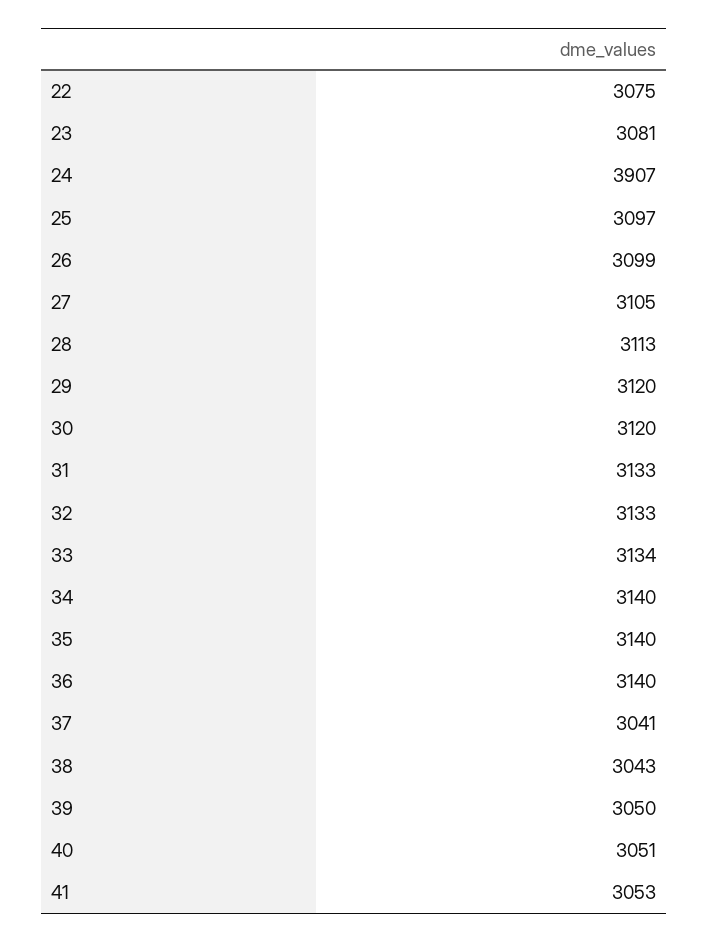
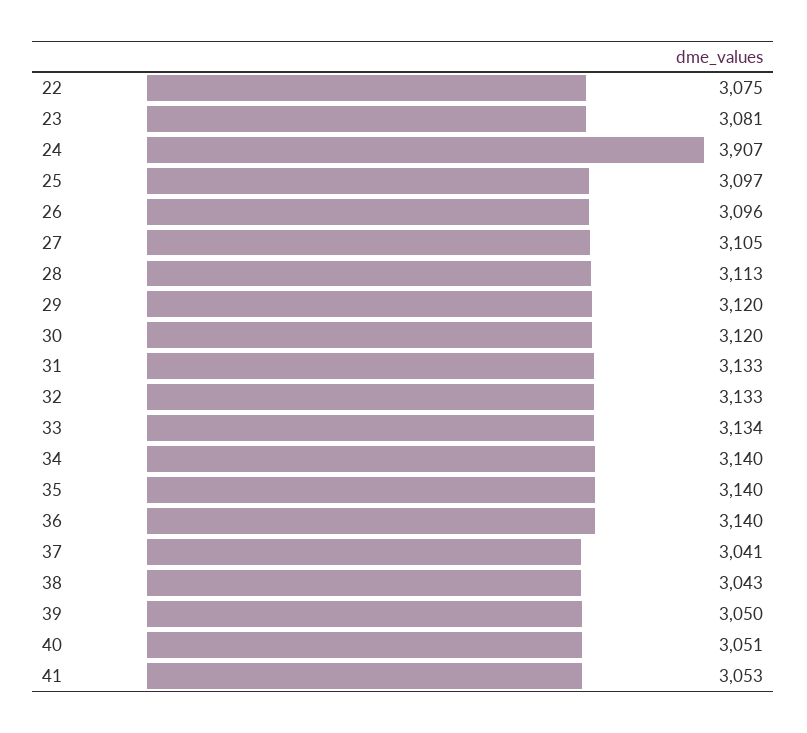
26: 3099 -> 3096

